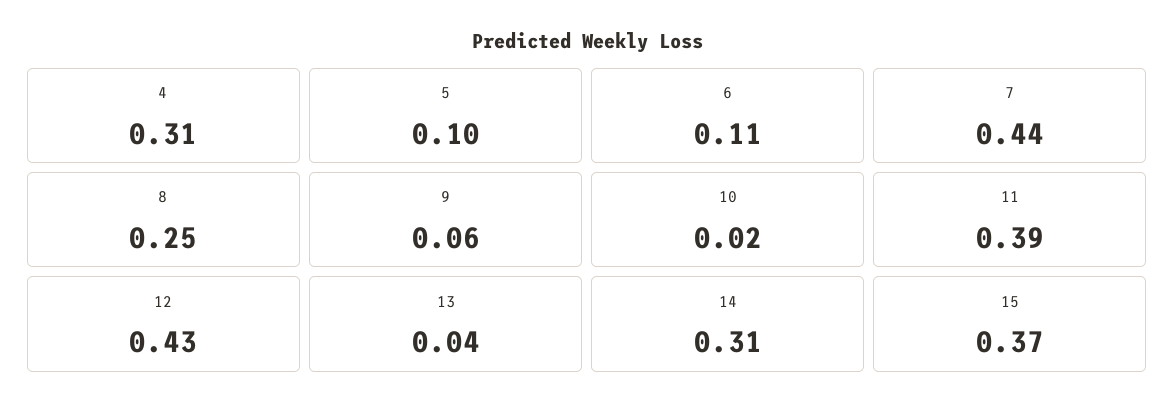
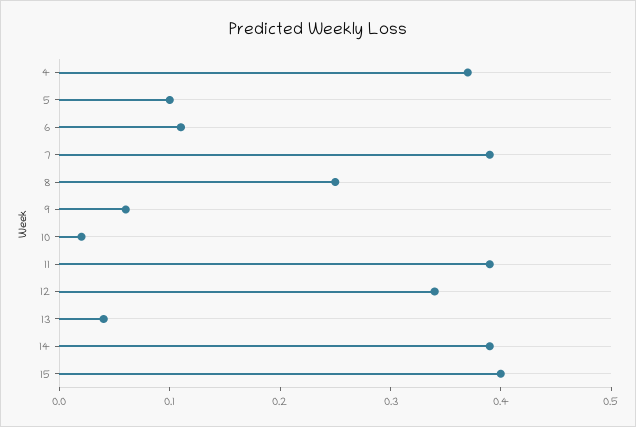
4: 0.31 -> 0.37
7: 0.44 -> 0.39
12: 0.43 -> 0.34
14: 0.31 -> 0.39
15: 0.37 -> 0.4

